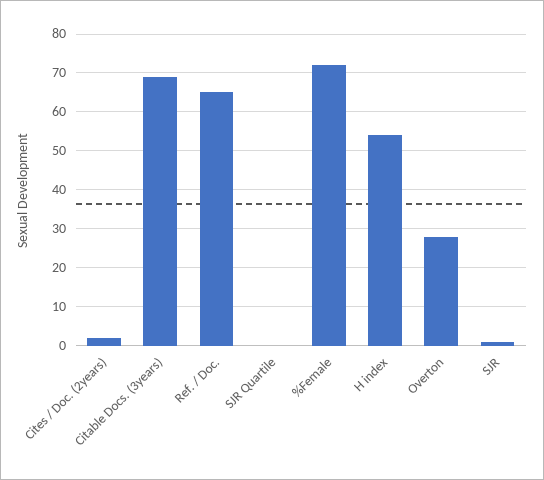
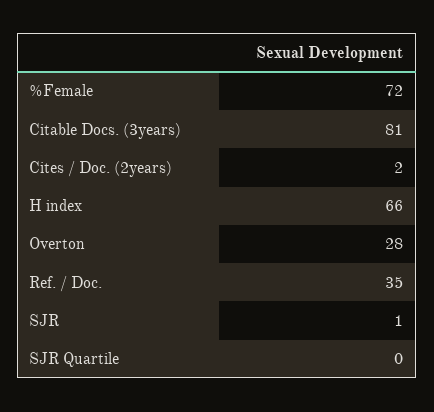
Citable Docs. (3years): 70 -> 81
Ref. / Doc.: 65 -> 35
H index: 55 -> 66

